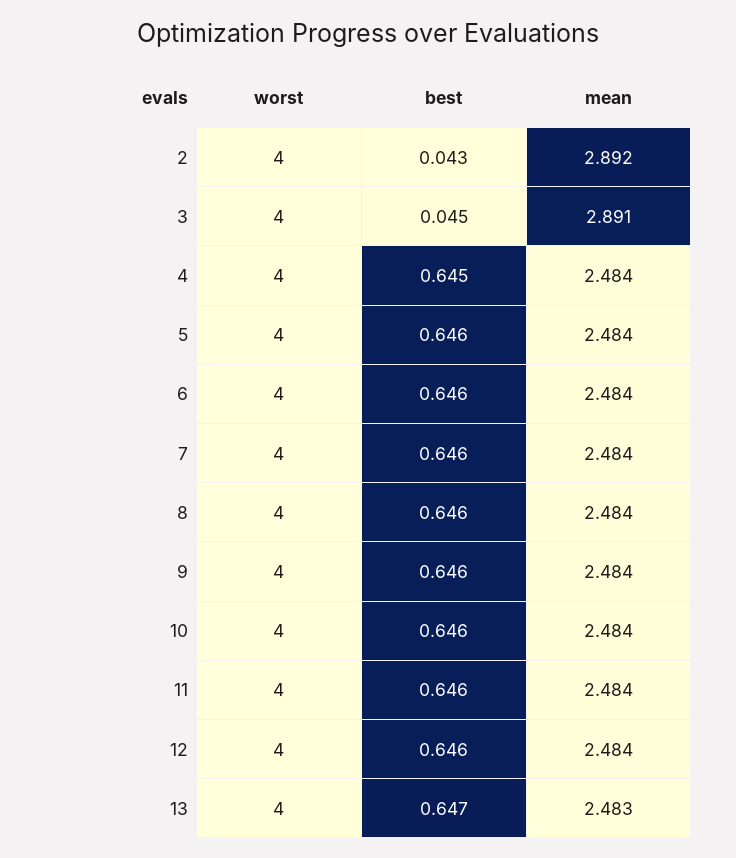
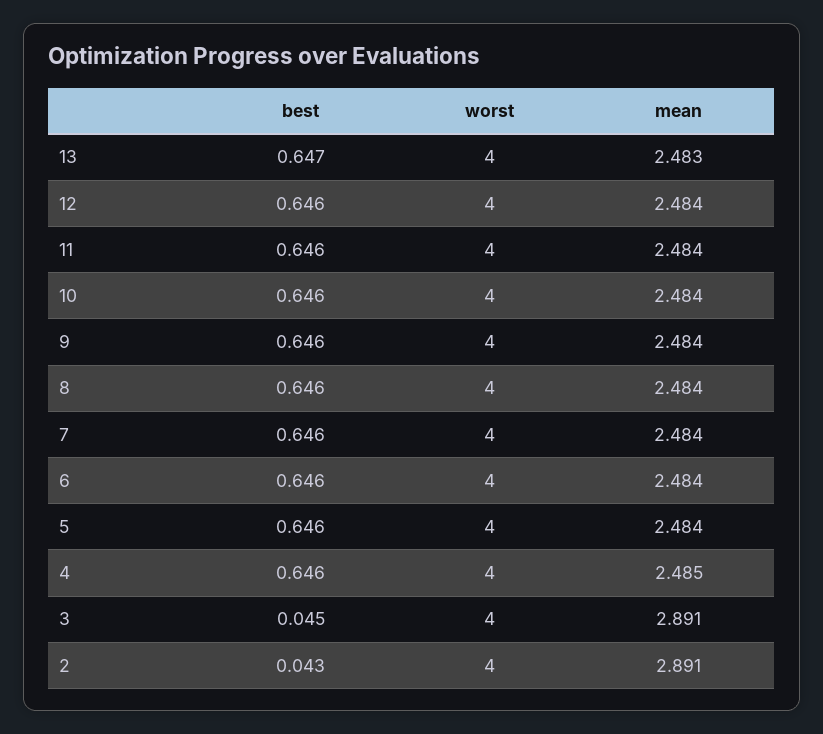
mean, 2: 2.892 -> 2.891
best, 4: 0.645 -> 0.646
mean, 4: 2.484 -> 2.485

